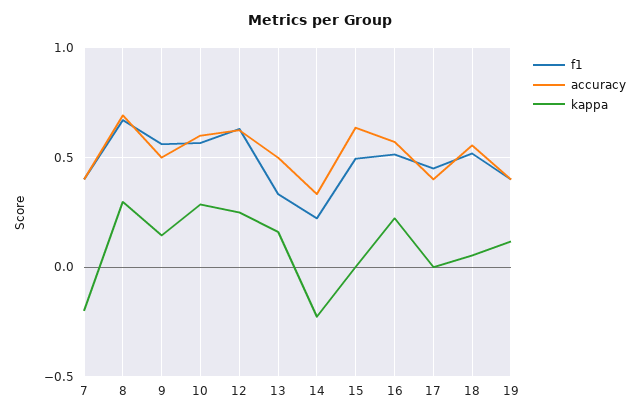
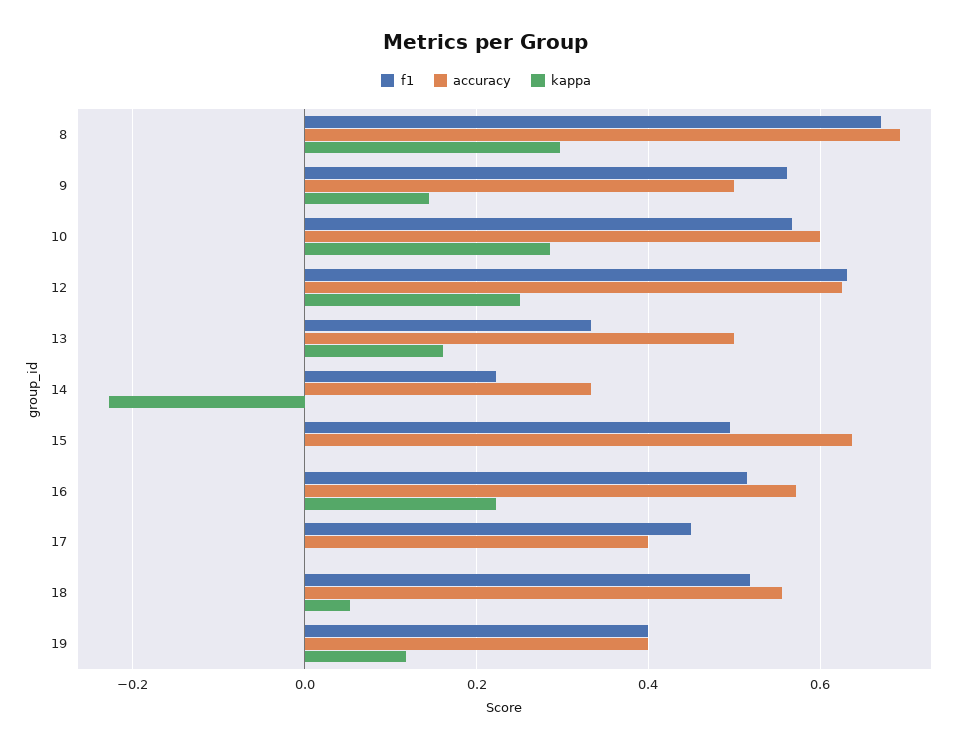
f1, 7: 0.4 -> none
accuracy, 7: 0.4 -> none
kappa, 7: -0.2 -> none

